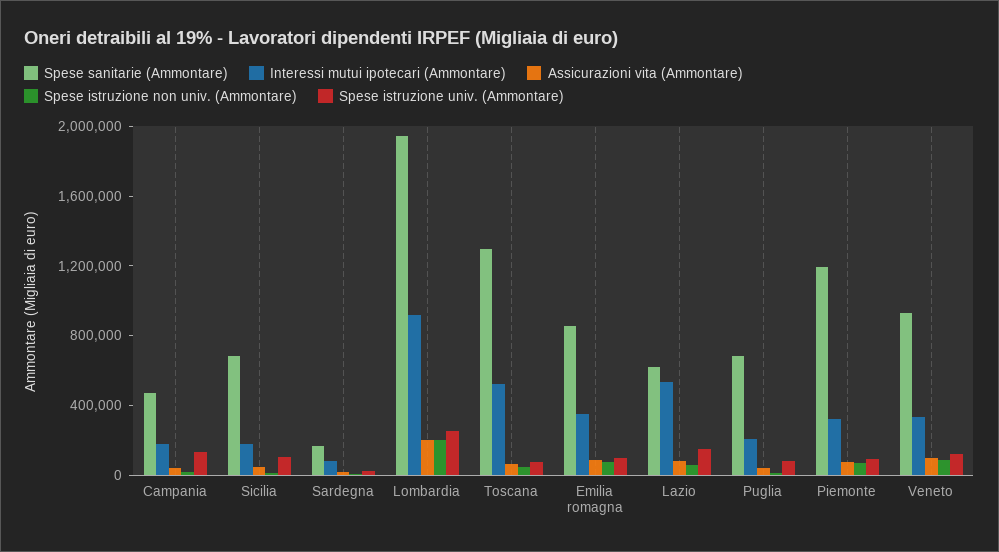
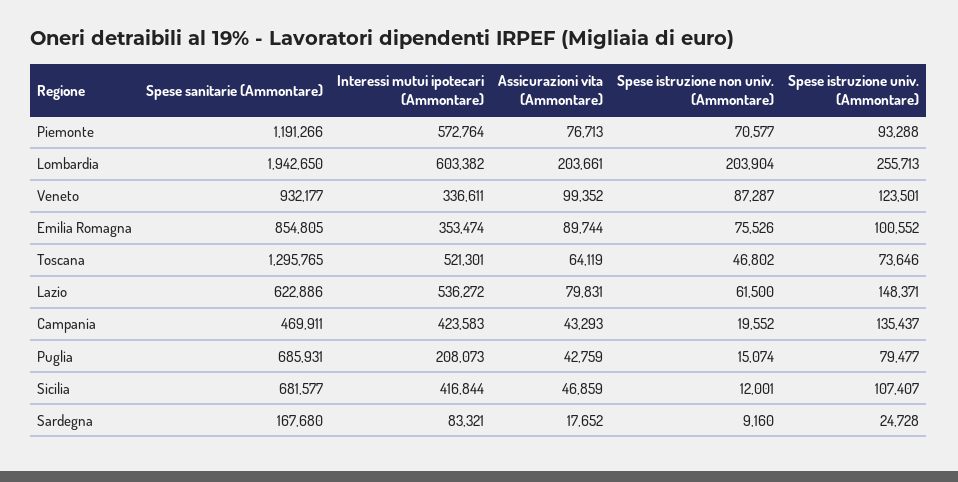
Interessi mutui ipotecari (Ammontare), Campania: 200000 -> 423583
Interessi mutui ipotecari (Ammontare), Sicilia: 200000 -> 416844
Interessi mutui ipotecari (Ammontare), Lombardia: 900000 -> 603382
Interessi mutui ipotecari (Ammontare), Piemonte: 300000 -> 572764

